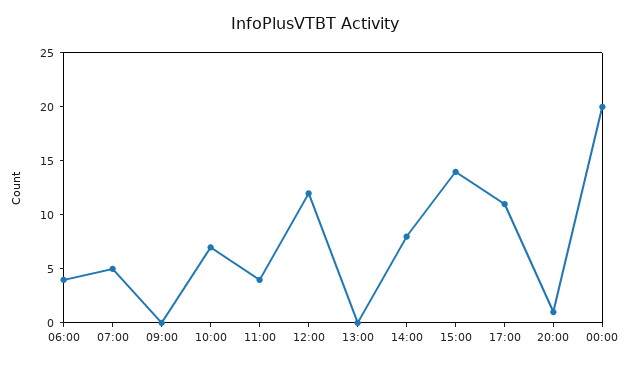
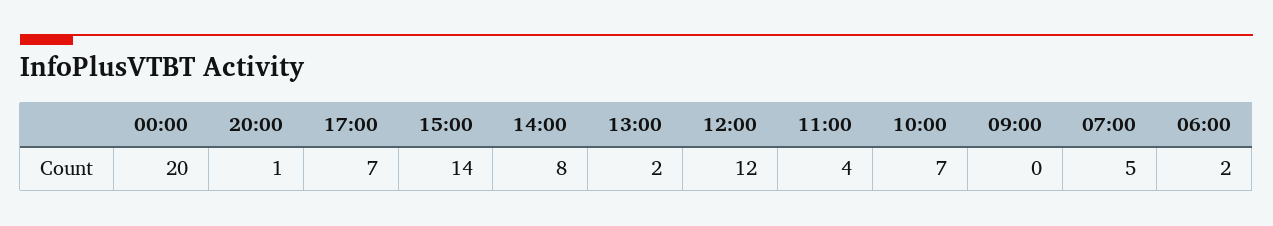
06:00: 4 -> 2
13:00: 0 -> 2
17:00: 11 -> 7

